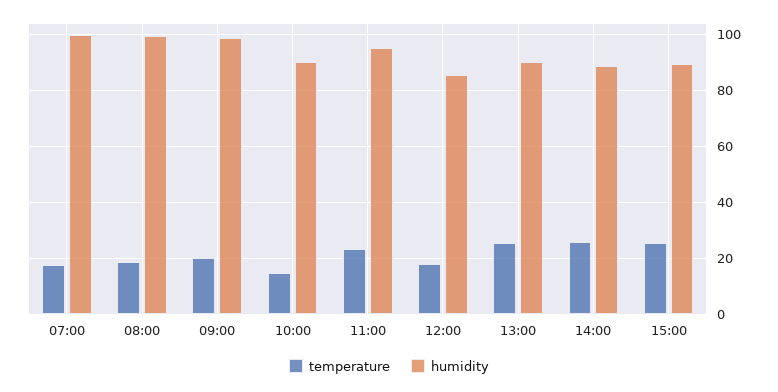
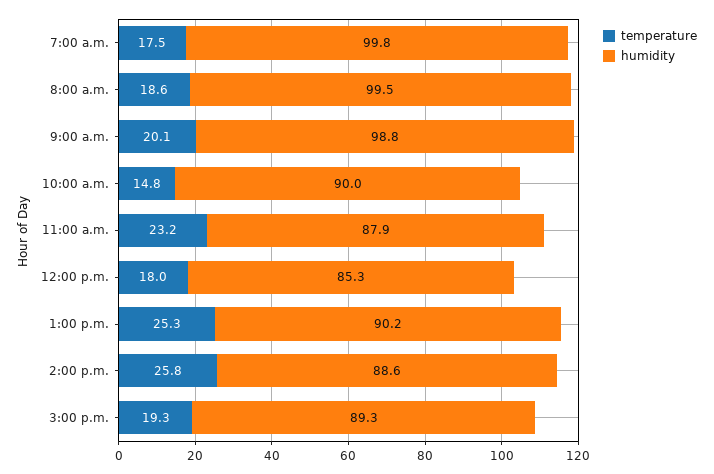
humidity, 11:00: 95 -> 87.9
temperature, 15:00: 25 -> 19.3

